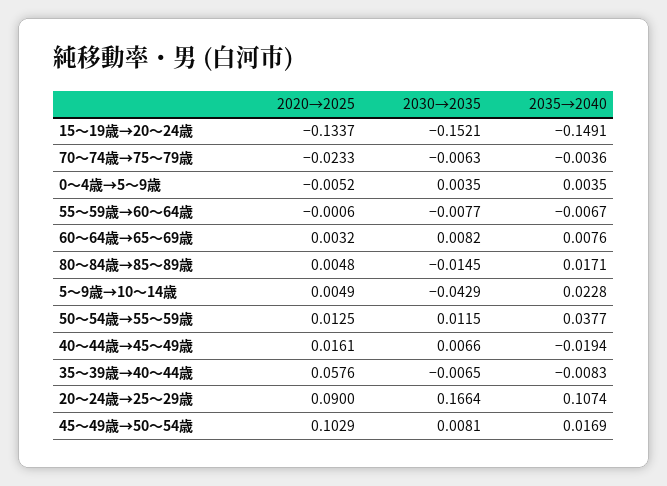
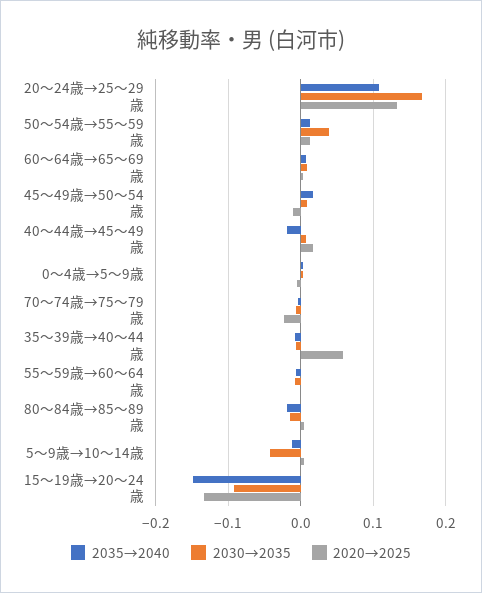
2030→2035, 15～19歳→20～24歳: -0.1521 -> -0.09
2035→2040, 80～84歳→85～89歳: 0.0171 -> -0.02
2035→2040, 5～9歳→10～14歳: 0.0228 -> -0.01
2030→2035, 50～54歳→55～59歳: 0.0115 -> 0.04
2035→2040, 50～54歳→55～59歳: 0.0377 -> 0.01
2020→2025, 20～24歳→25～29歳: 0.09 -> 0.13
2020→2025, 45～49歳→50～54歳: 0.1029 -> -0.01

